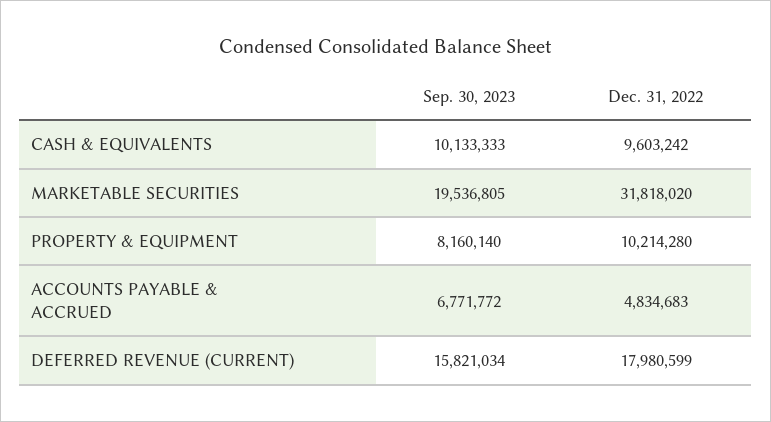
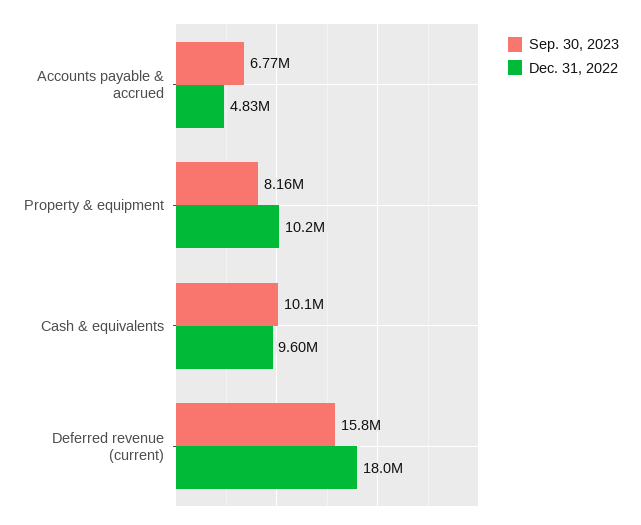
Sep. 30, 2023, MARKETABLE SECURITIES: 19536805 -> none
Dec. 31, 2022, MARKETABLE SECURITIES: 31818020 -> none

